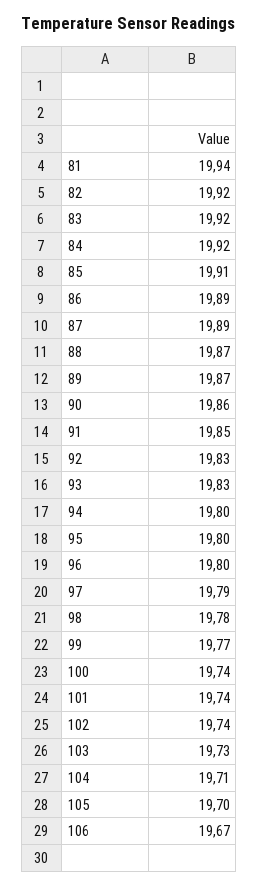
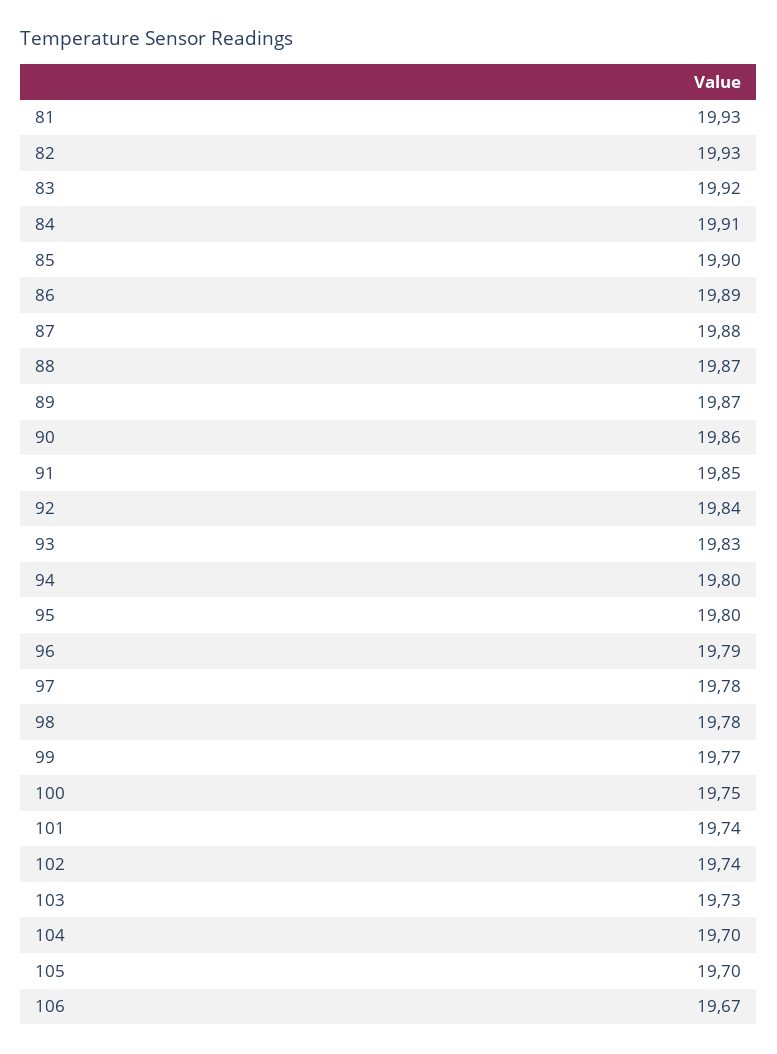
81: 19.94 -> 19.93
82: 19.92 -> 19.93
84: 19.92 -> 19.91
85: 19.91 -> 19.9
87: 19.89 -> 19.88
92: 19.83 -> 19.84
96: 19.8 -> 19.79
97: 19.79 -> 19.78
100: 19.74 -> 19.75
104: 19.71 -> 19.7

